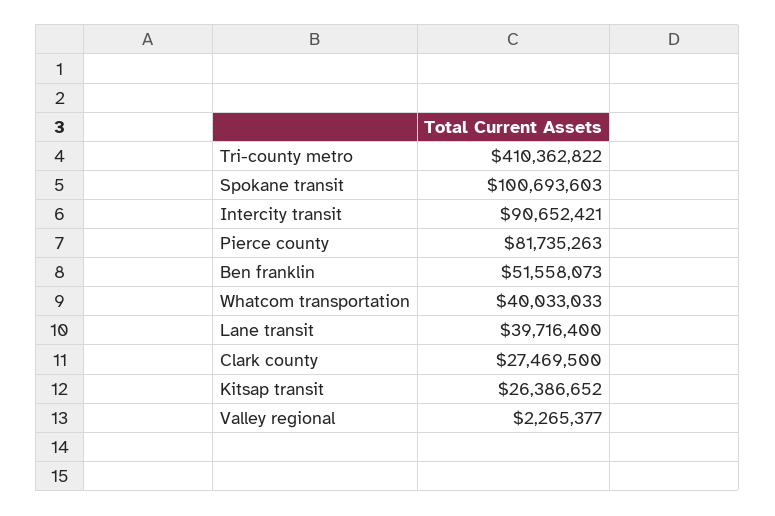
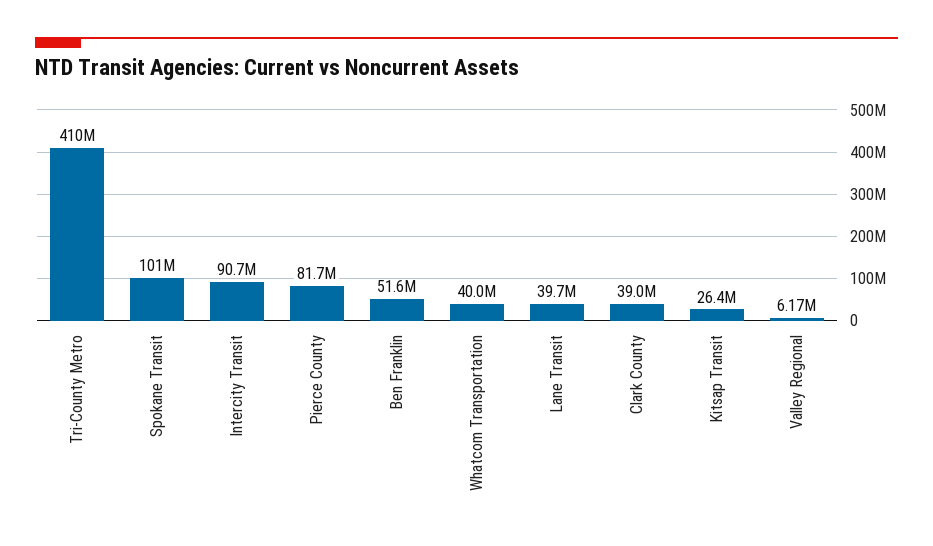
Clark county: 27469500 -> 39000000
Valley regional: 2265377 -> 6170000

